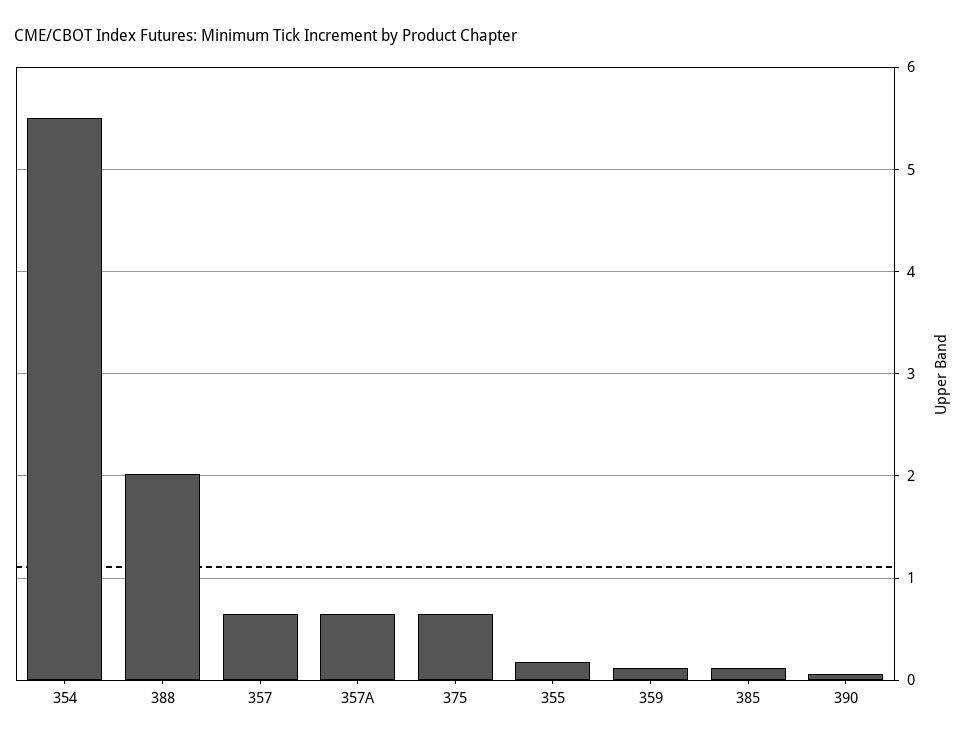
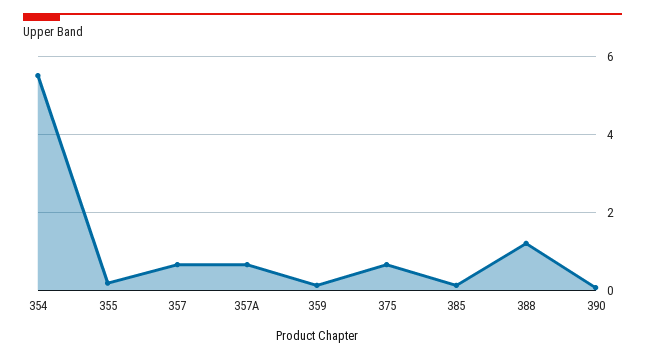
388: 2 -> 1.2

